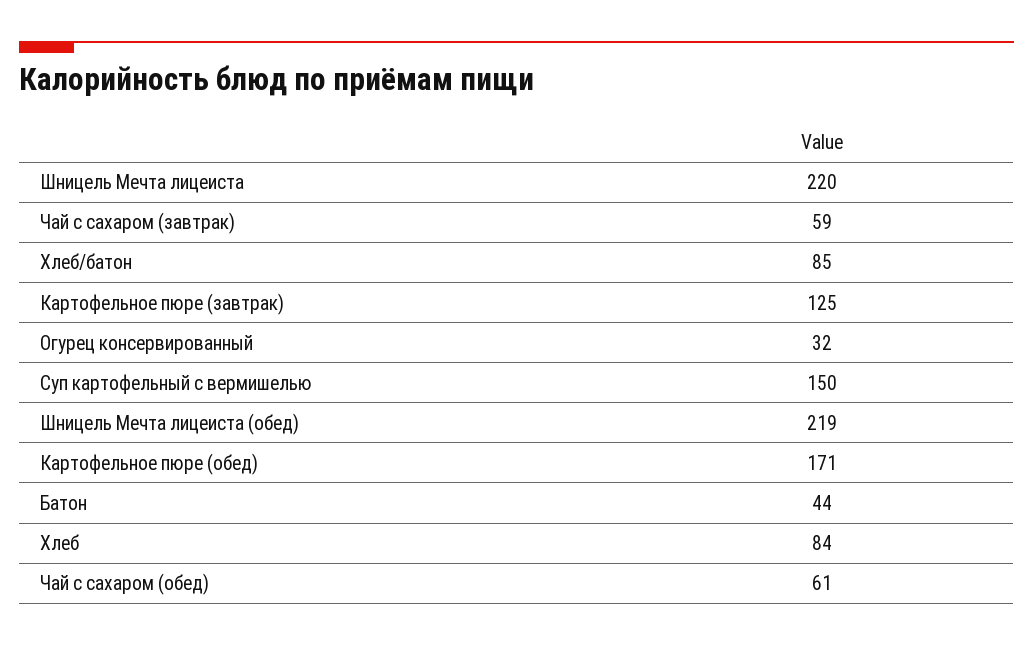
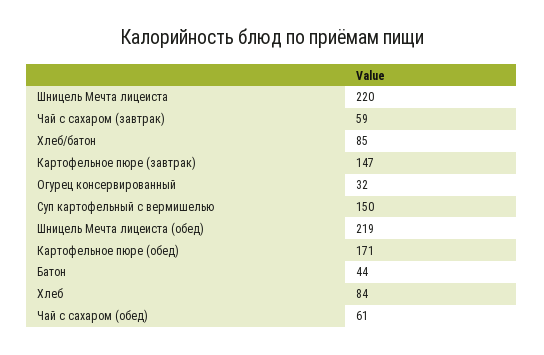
Картофельное пюре (завтрак): 125 -> 147

